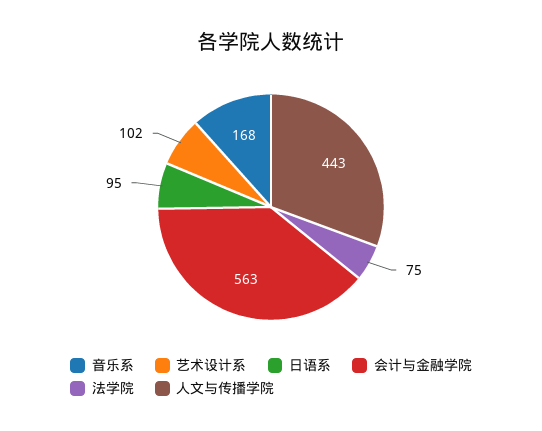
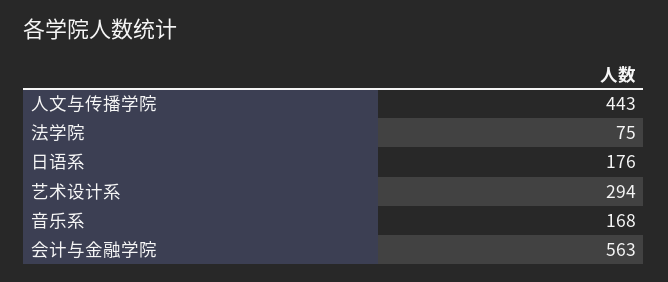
艺术设计系: 102 -> 294
日语系: 95 -> 176

